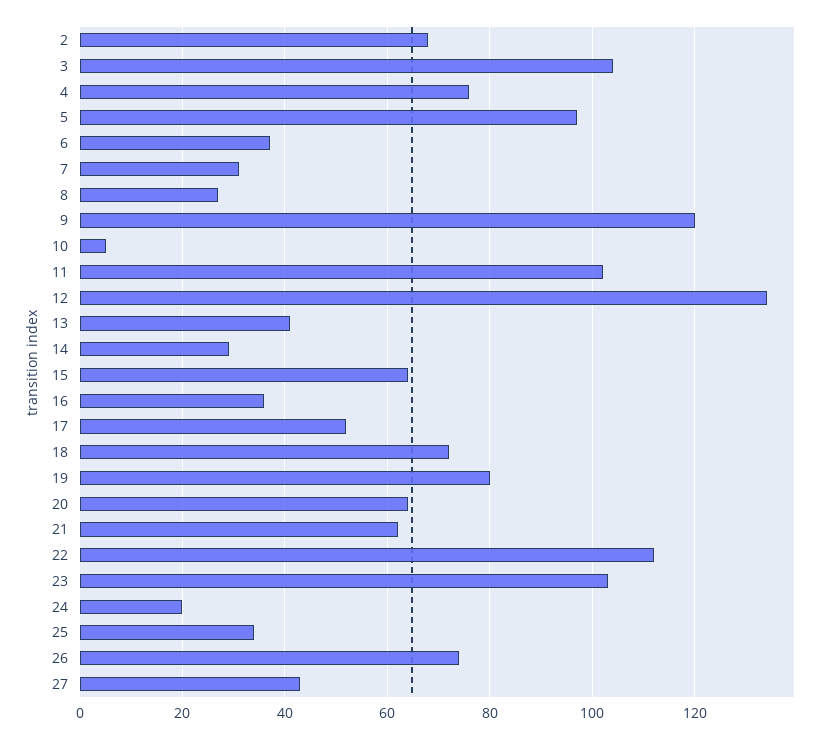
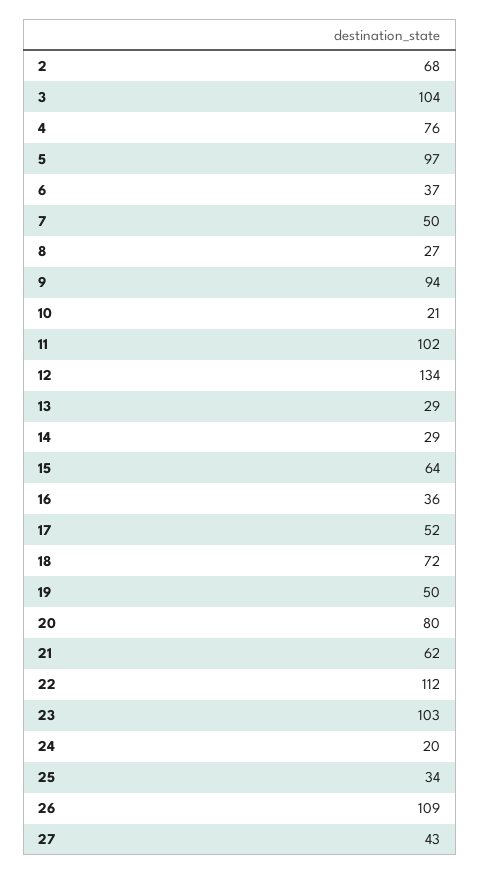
7: 30 -> 50
9: 120 -> 94
10: 5 -> 21
13: 40 -> 29
19: 80 -> 50
20: 65 -> 80
26: 75 -> 109

